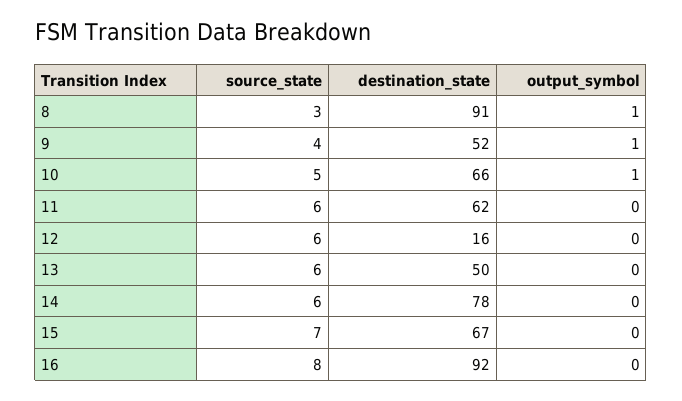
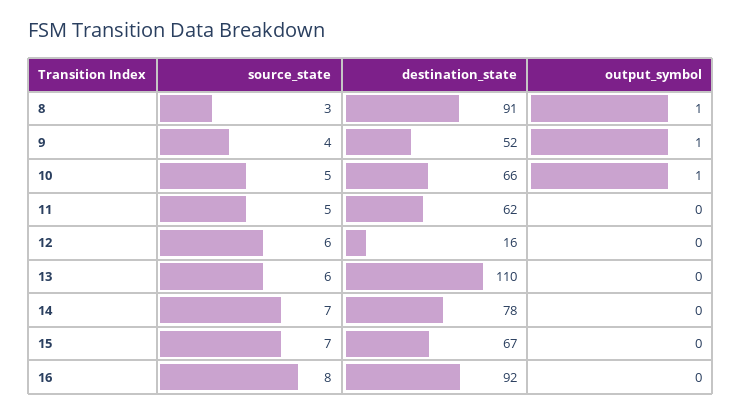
source_state, 11: 6 -> 5
destination_state, 13: 50 -> 110
source_state, 14: 6 -> 7

